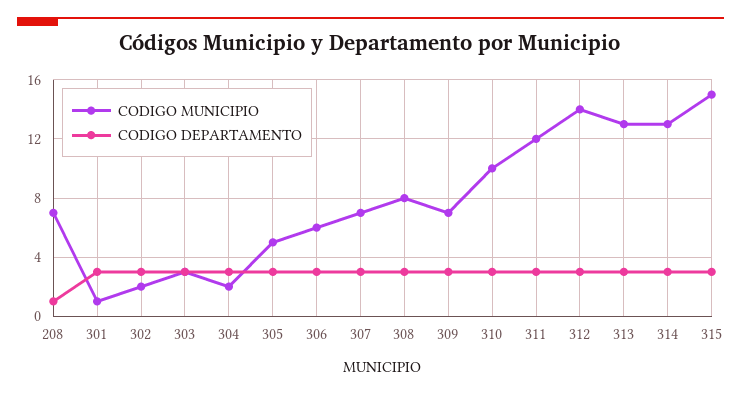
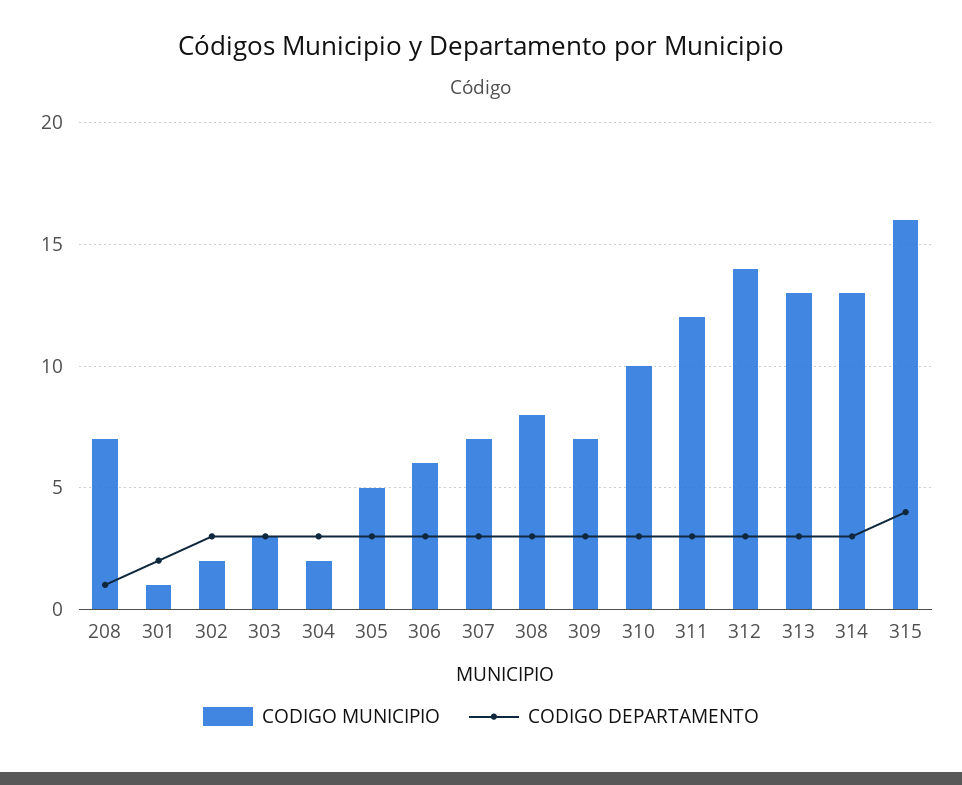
CODIGO DEPARTAMENTO, 301: 3 -> 2
CODIGO MUNICIPIO, 315: 15 -> 16
CODIGO DEPARTAMENTO, 315: 3 -> 4

